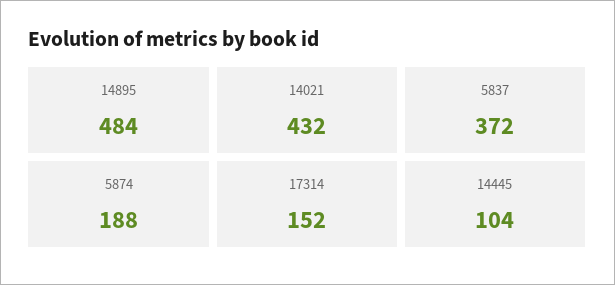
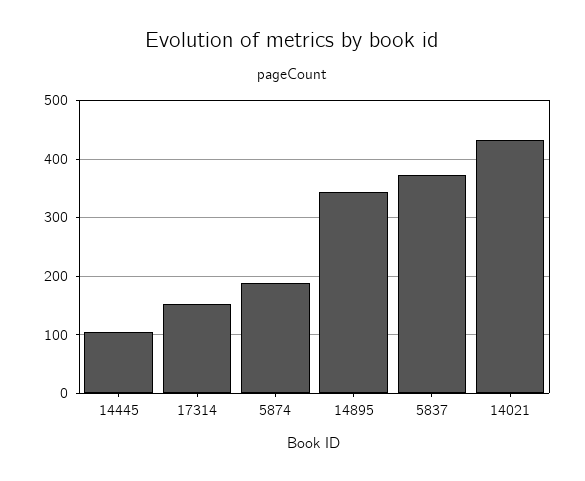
14895: 484 -> 340

